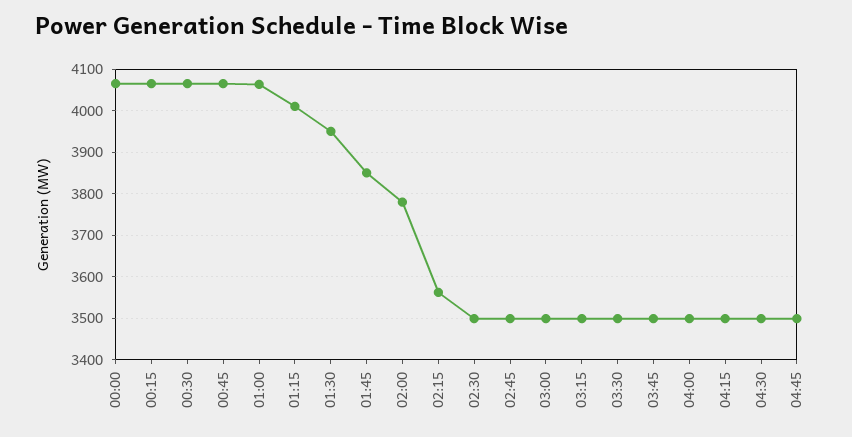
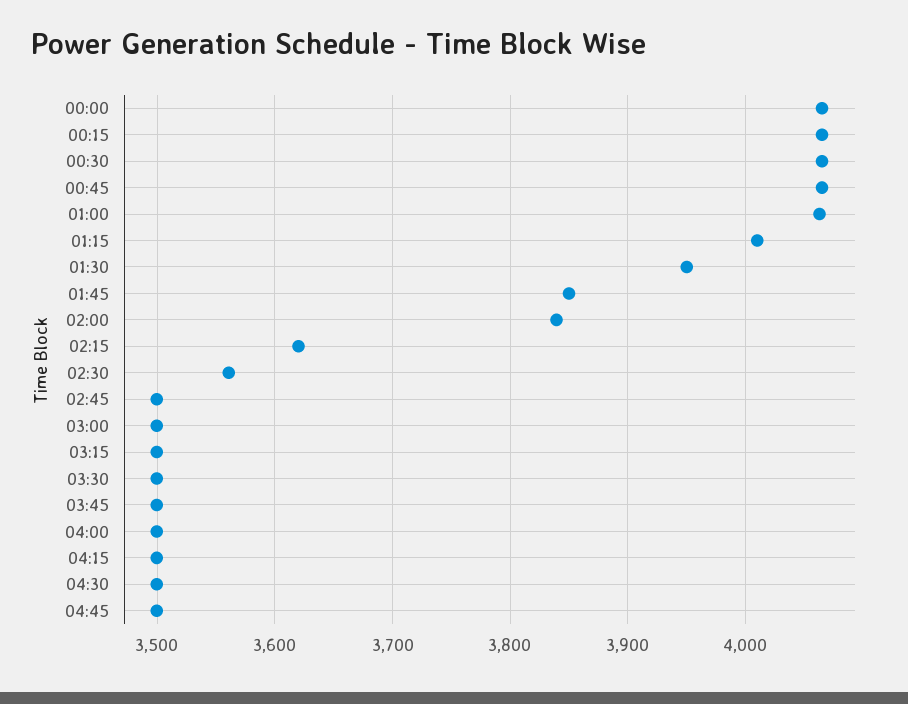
02:00: 3780 -> 3840
02:15: 3560 -> 3620
02:30: 3500 -> 3560

